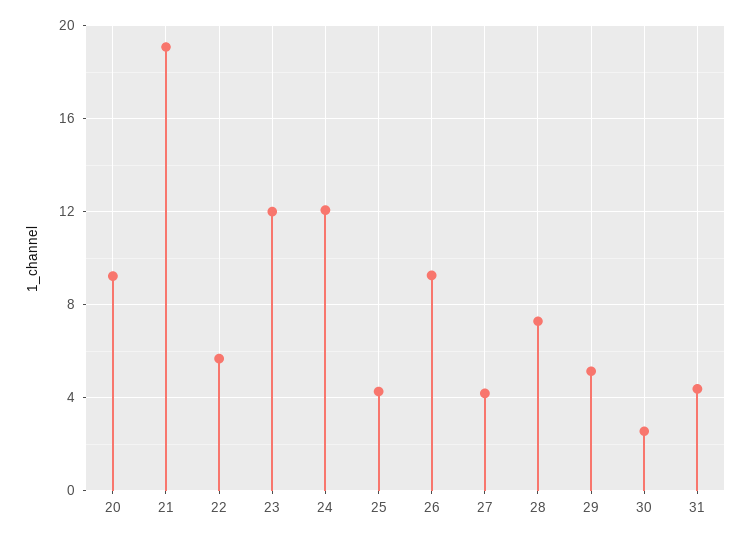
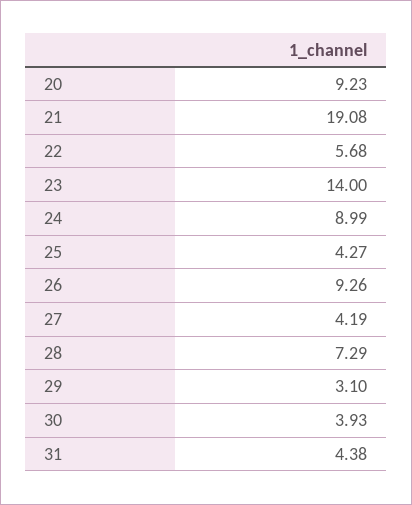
23: 12 -> 14
24: 12 -> 8.99
29: 5 -> 3.1
30: 2.5 -> 3.93

